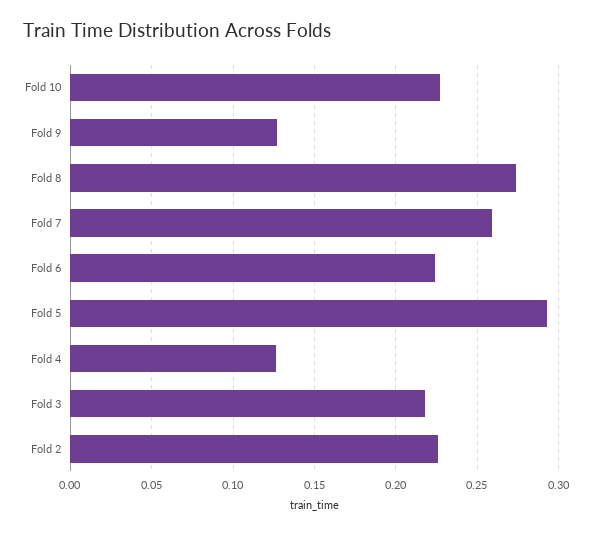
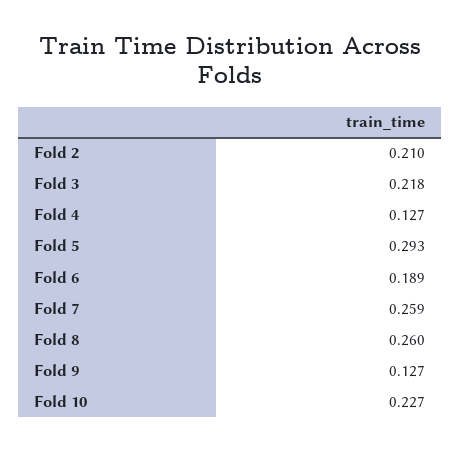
Fold 8: 0.275 -> 0.26
Fold 6: 0.225 -> 0.189
Fold 2: 0.225 -> 0.21

